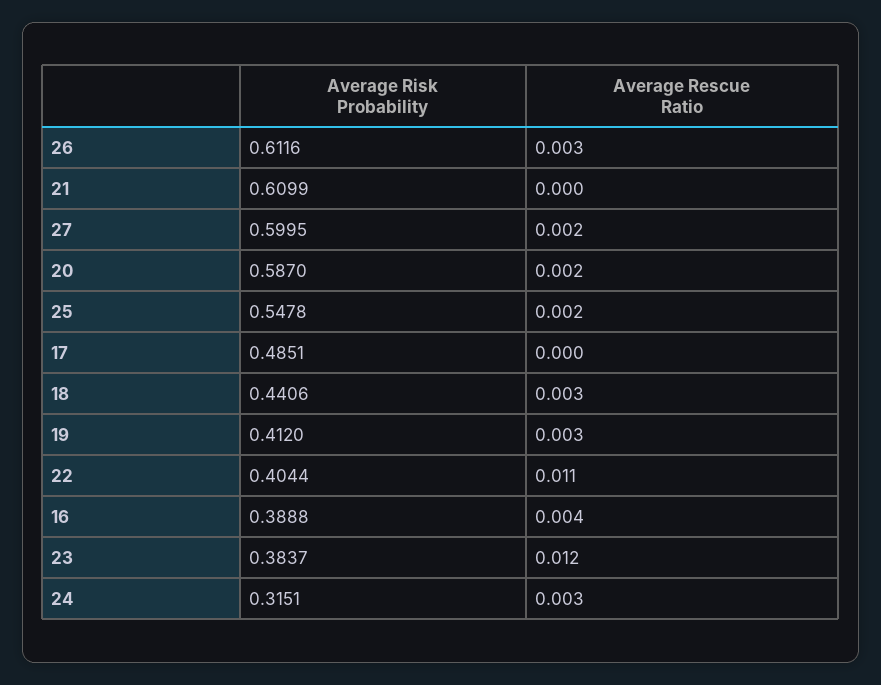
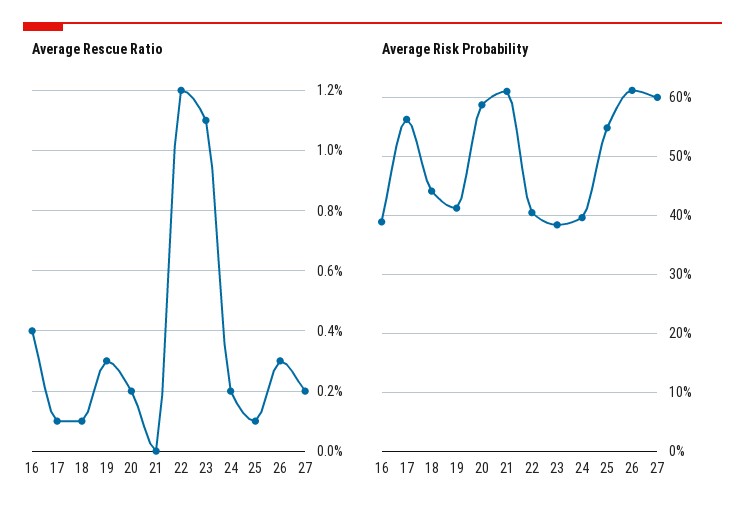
Average Rescue Ratio, 25: 0.002 -> 0.001
Average Risk Probability, 17: 0.4851 -> 0.56
Average Rescue Ratio, 17: 0 -> 0.001
Average Rescue Ratio, 18: 0.003 -> 0.001
Average Rescue Ratio, 22: 0.011 -> 0.012
Average Rescue Ratio, 23: 0.012 -> 0.011
Average Risk Probability, 24: 0.3151 -> 0.4
Average Rescue Ratio, 24: 0.003 -> 0.002

